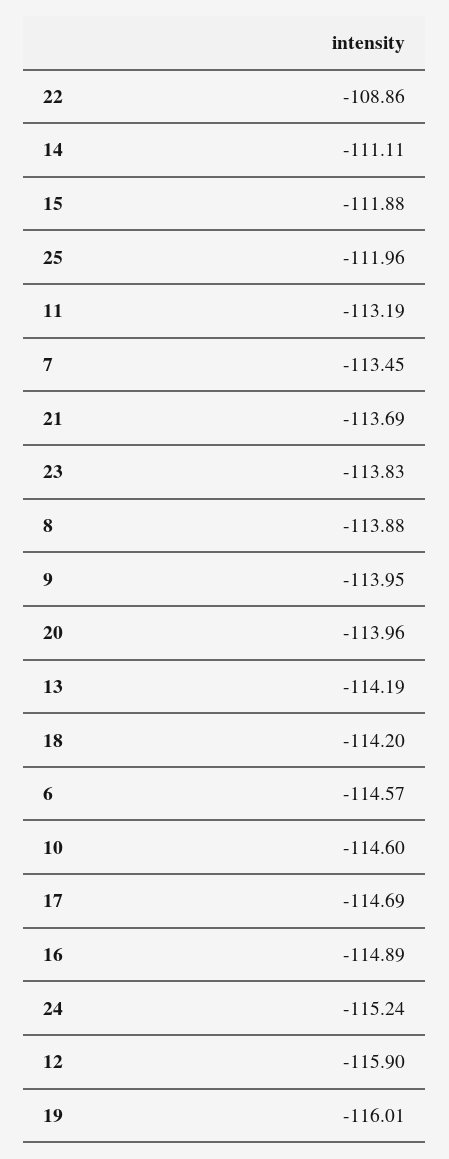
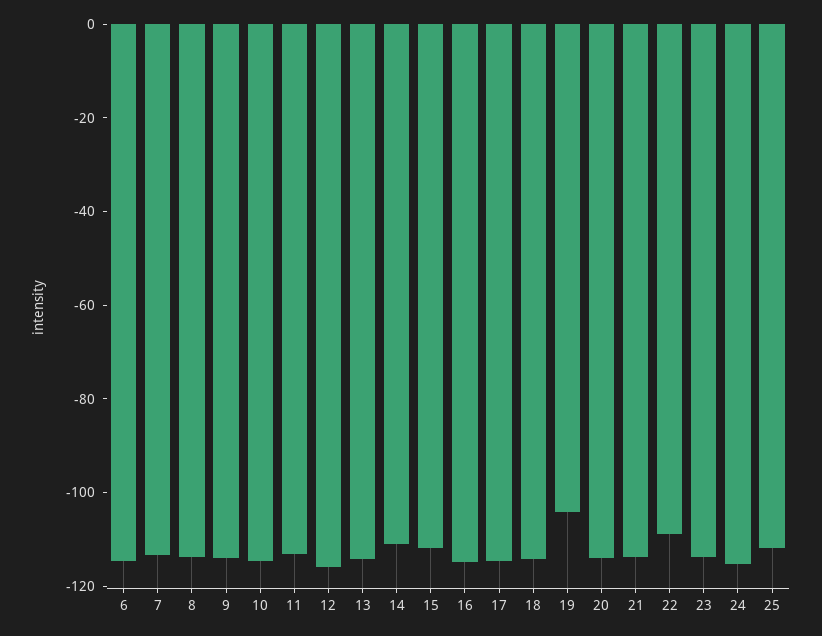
19: -116.01 -> -105

